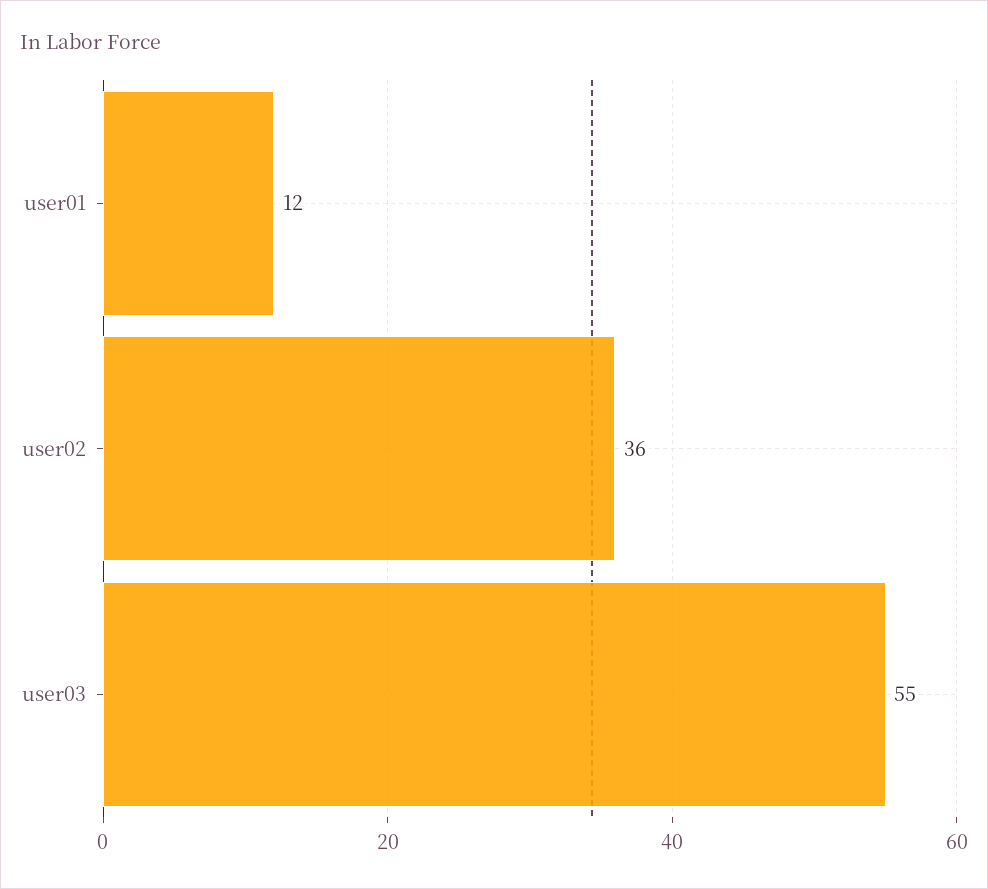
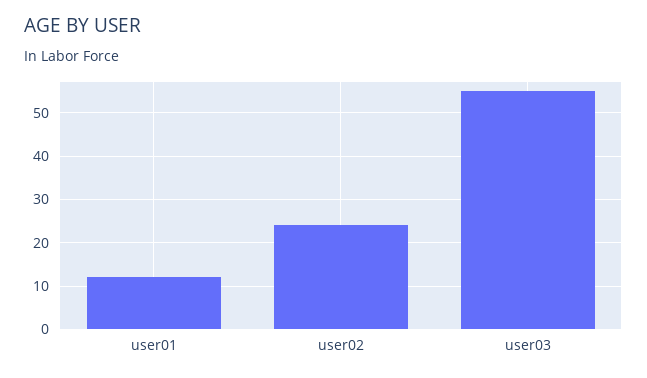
user02: 36 -> 25

